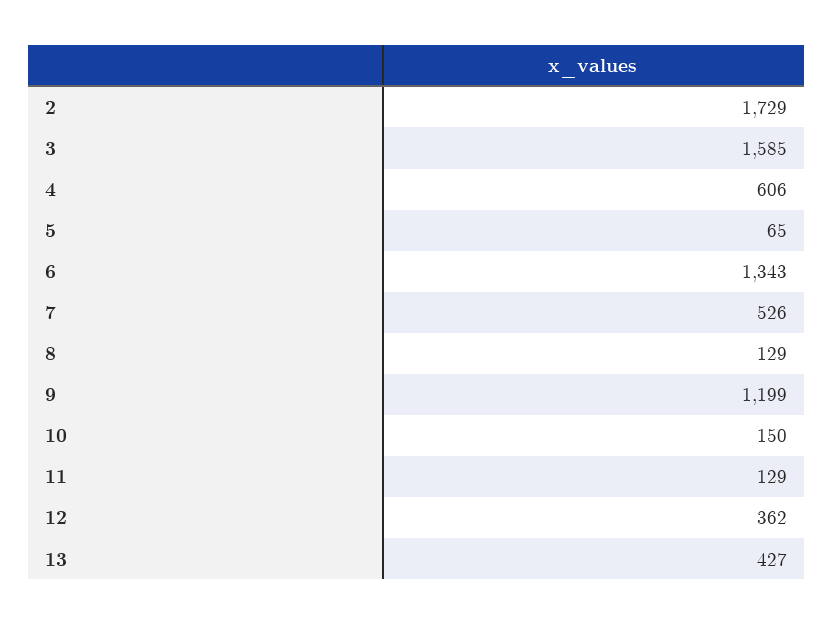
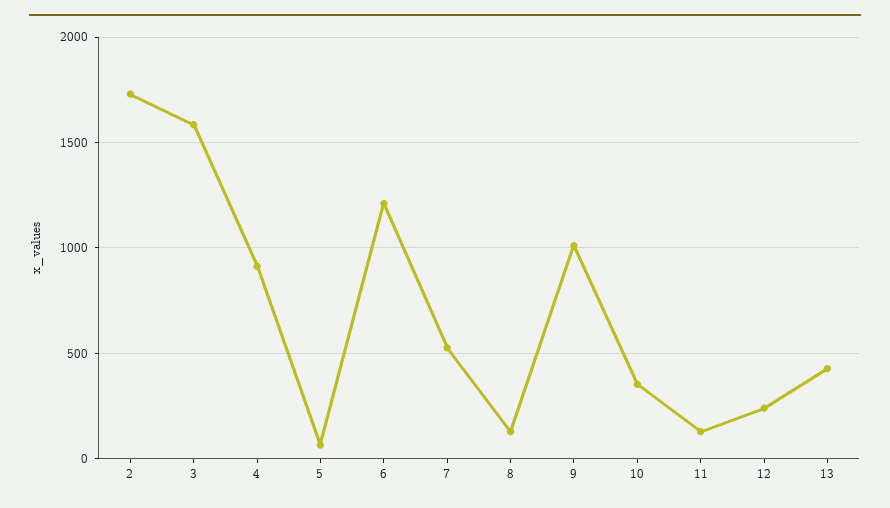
4: 606 -> 900
6: 1343 -> 1200
9: 1199 -> 1000
10: 150 -> 350
12: 362 -> 250

